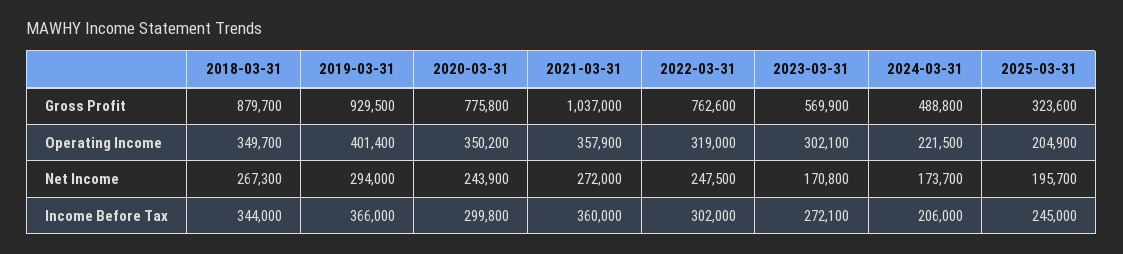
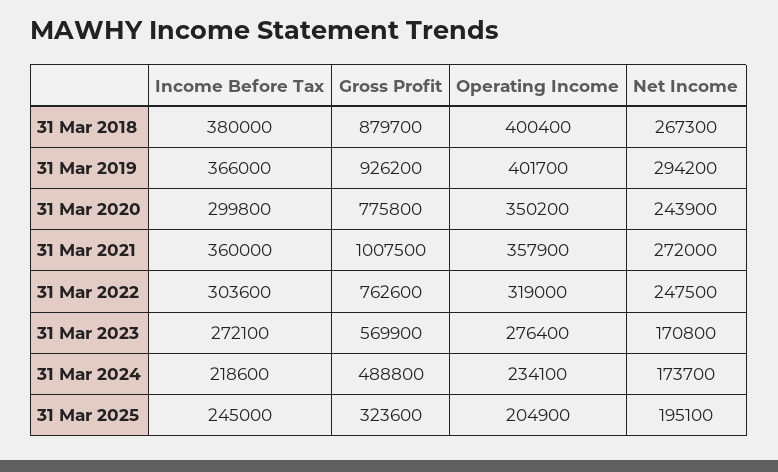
2019-03-31, Gross Profit: 929500 -> 926200
2021-03-31, Gross Profit: 1037000 -> 1007500
2018-03-31, Operating Income: 349700 -> 400400
2019-03-31, Operating Income: 401400 -> 401700
2023-03-31, Operating Income: 302100 -> 276400
2024-03-31, Operating Income: 221500 -> 234100
2019-03-31, Net Income: 294000 -> 294200
2025-03-31, Net Income: 195700 -> 195100
2018-03-31, Income Before Tax: 344000 -> 380000
2022-03-31, Income Before Tax: 302000 -> 303600
2024-03-31, Income Before Tax: 206000 -> 218600

